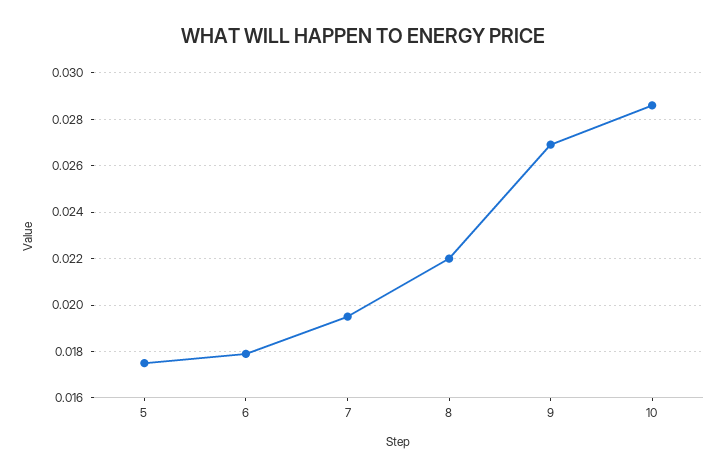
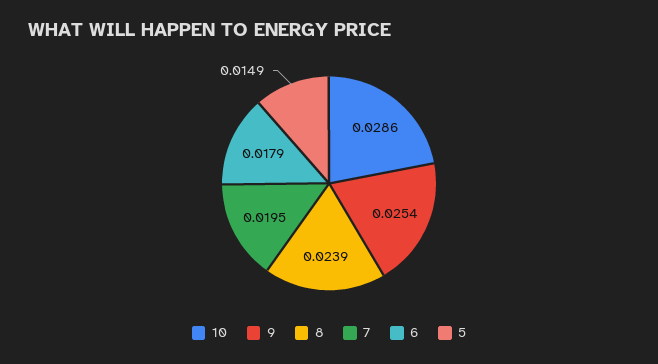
5: 0.0175 -> 0.0149
8: 0.022 -> 0.0239
9: 0.027 -> 0.0254

